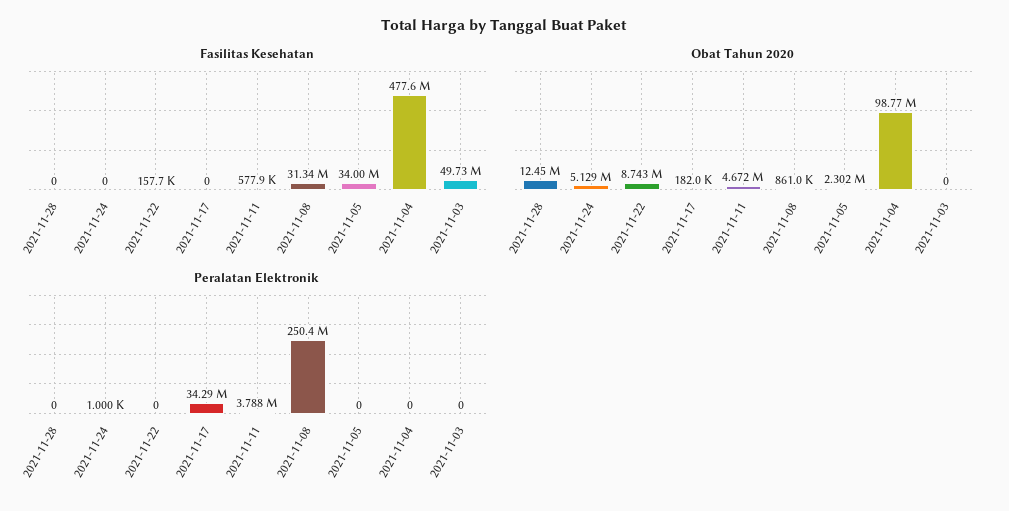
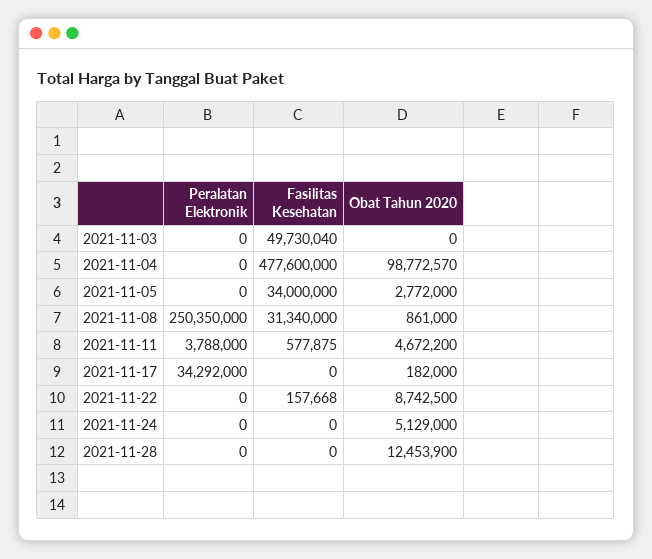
Obat Tahun 2020, 2021-11-05: 2302000 -> 2772000
Peralatan Elektronik, 2021-11-24: 1000 -> 0

